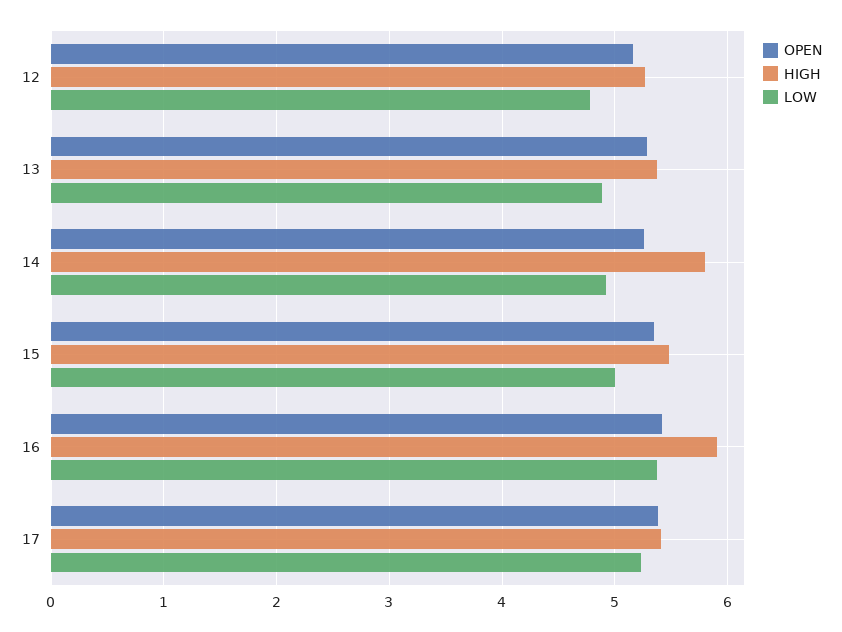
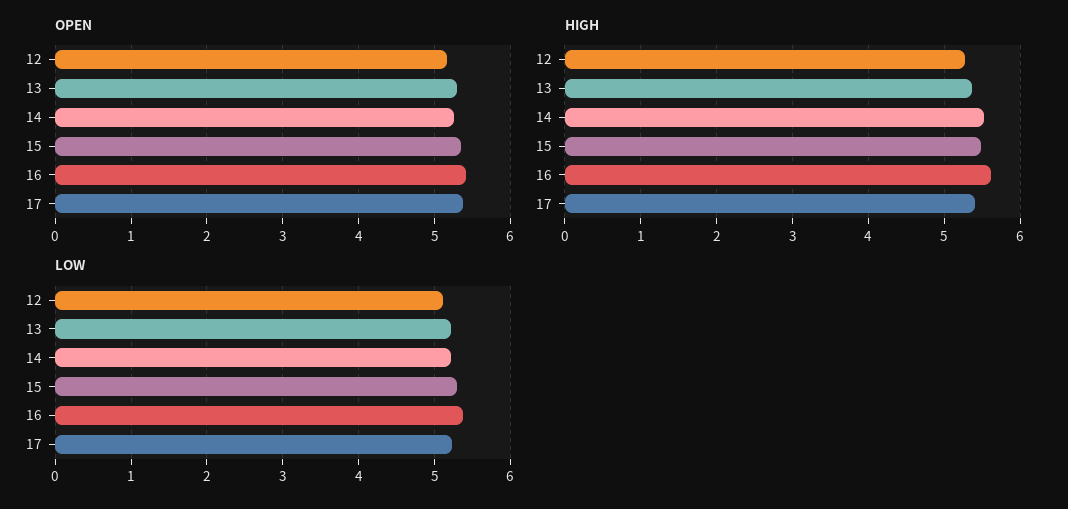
LOW, 12: 4.8 -> 5.1
LOW, 13: 4.9 -> 5.2
HIGH, 14: 5.8 -> 5.5
LOW, 14: 4.9 -> 5.2
LOW, 15: 5 -> 5.3
HIGH, 16: 5.9 -> 5.6

